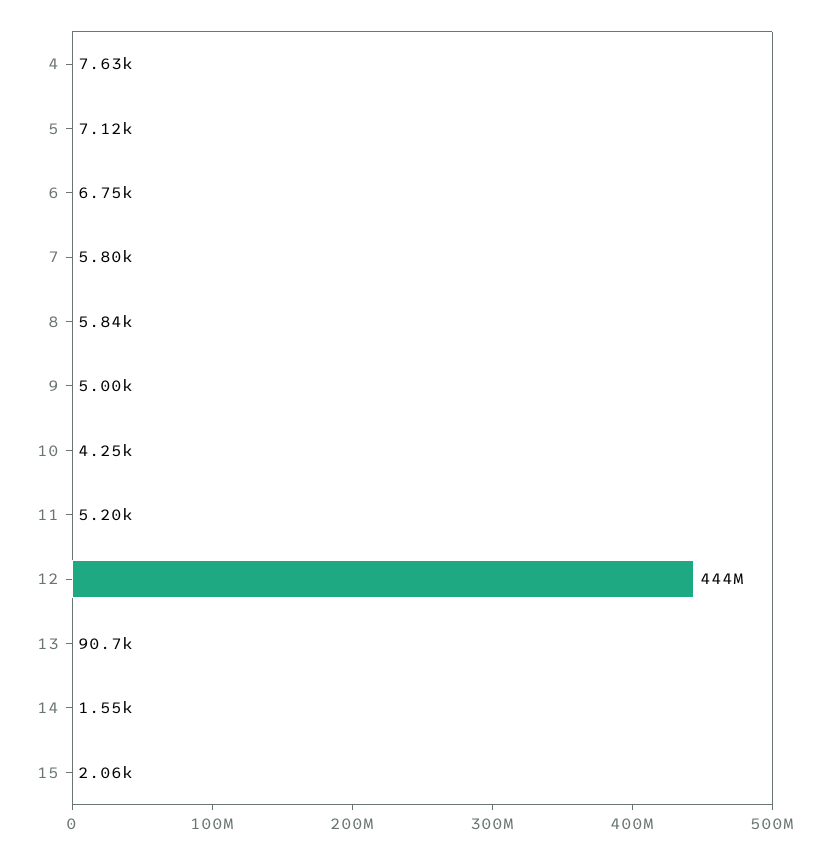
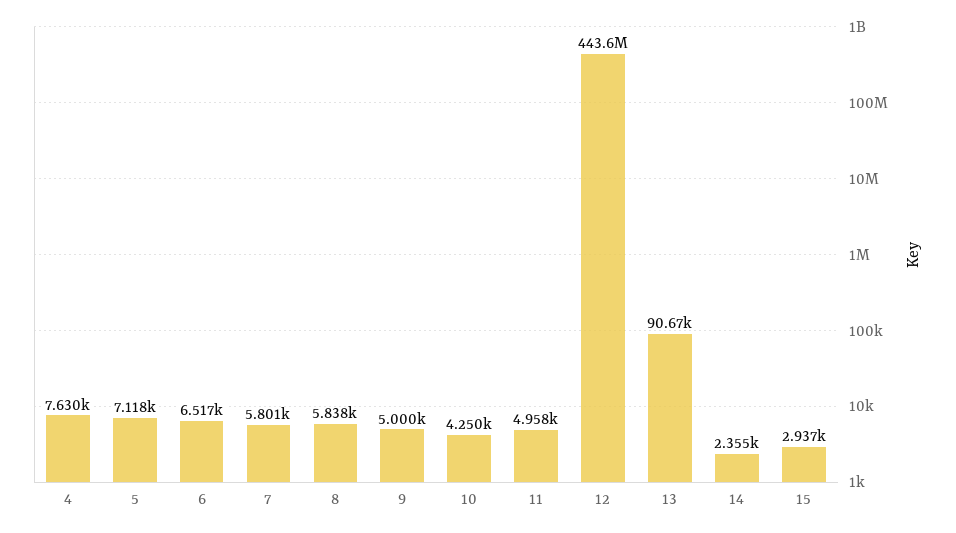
6: 6750 -> 6517
11: 5200 -> 4958
14: 1550 -> 2355
15: 2060 -> 2937

